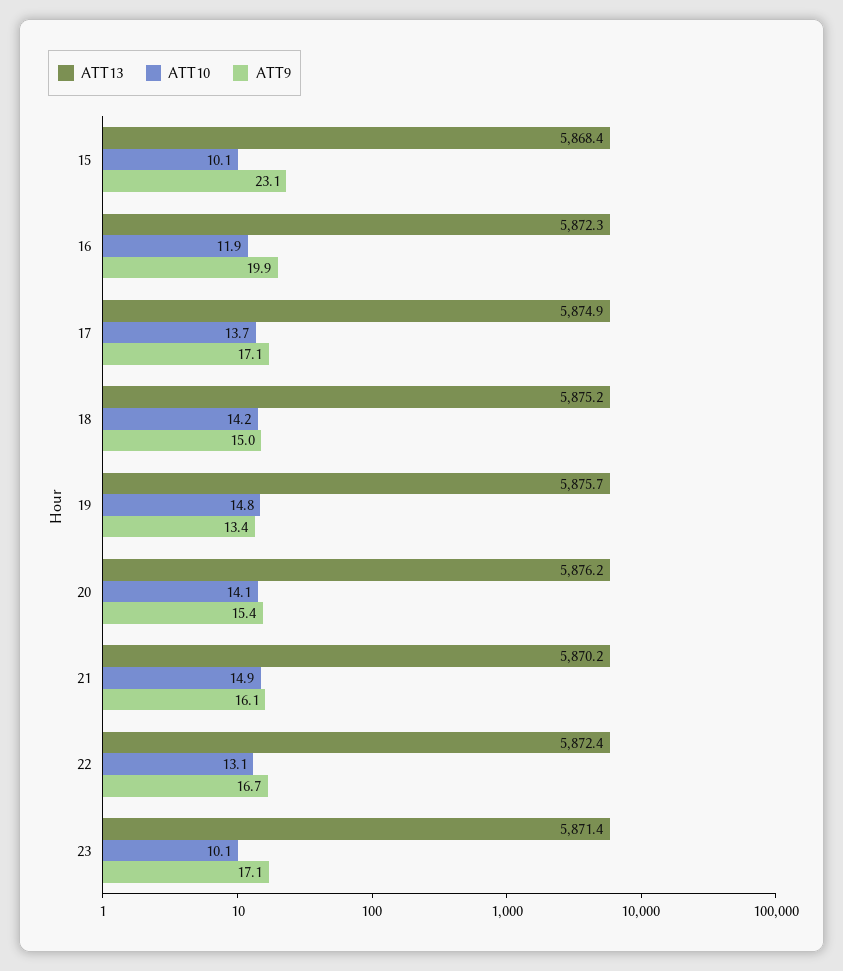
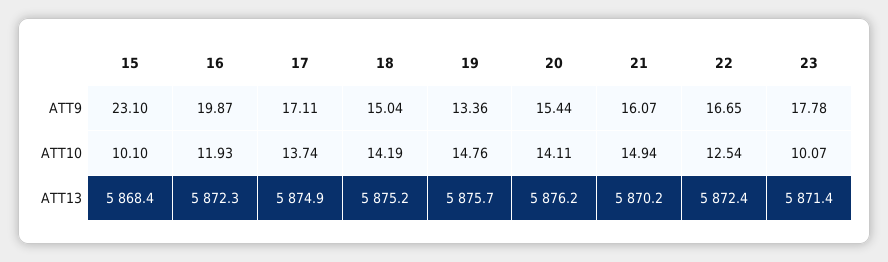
ATT10, 22: 13.1 -> 12.54
ATT9, 23: 17.1 -> 17.78

